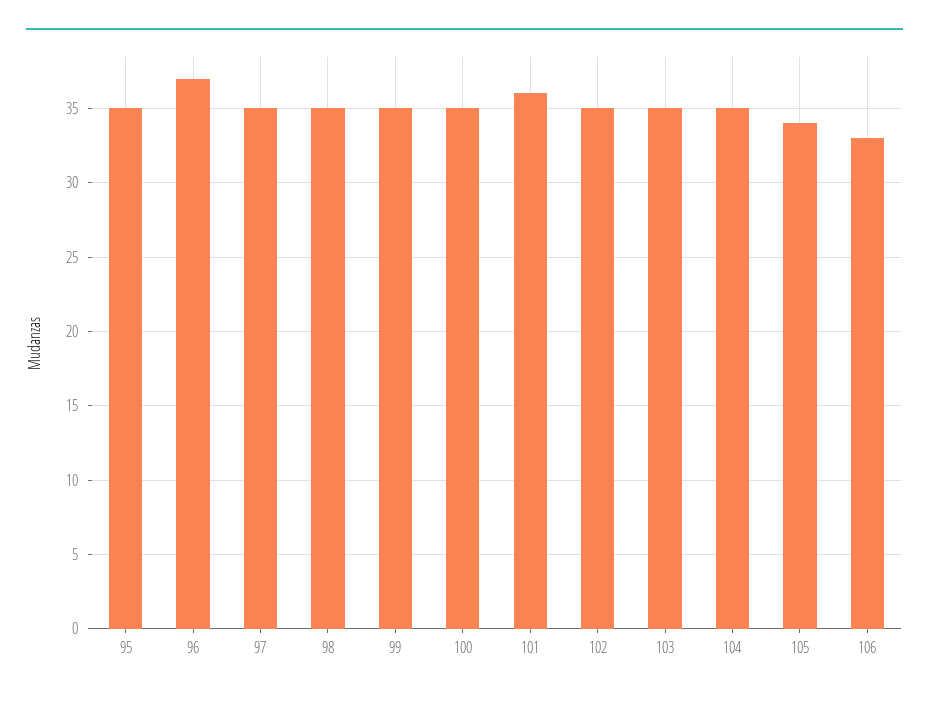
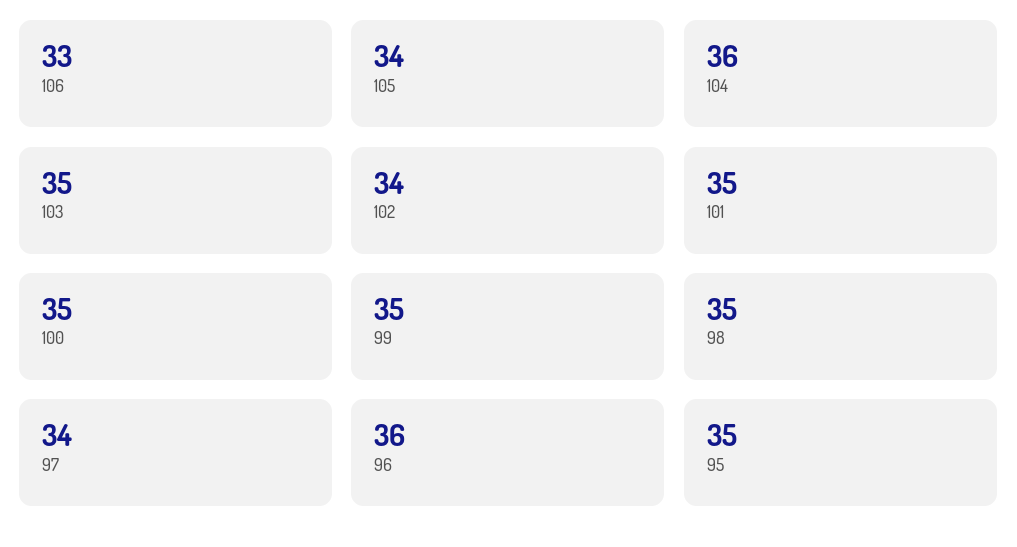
96: 37 -> 36
97: 35 -> 34
101: 36 -> 35
102: 35 -> 34
104: 35 -> 36

